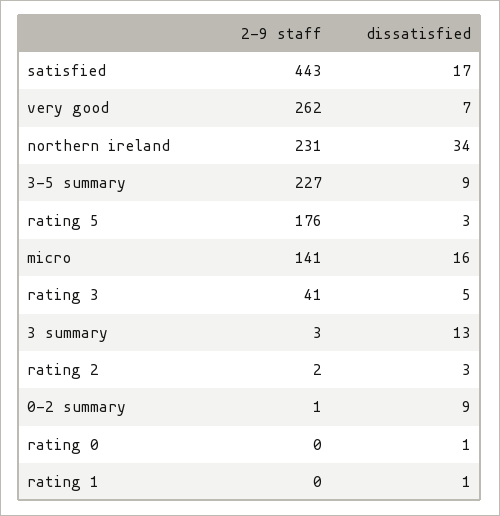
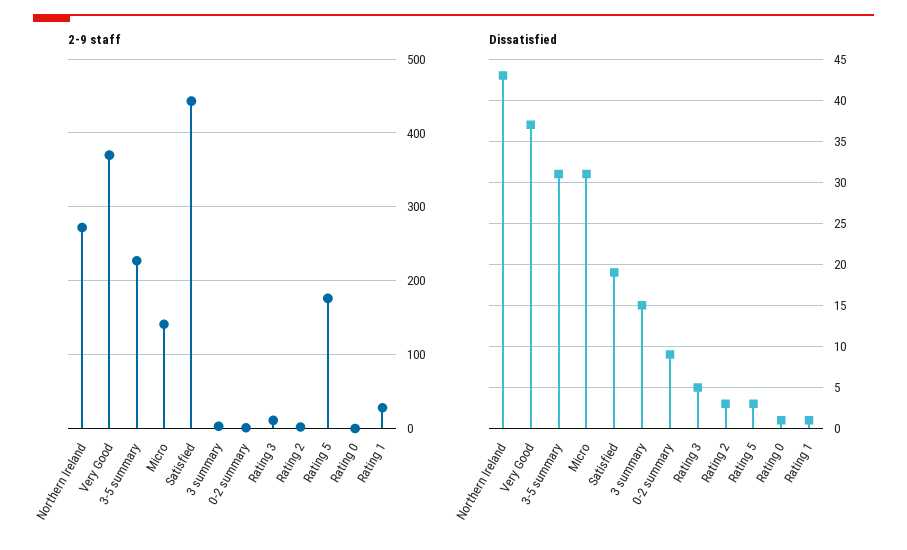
dissatisfied, satisfied: 17 -> 19
2-9 staff, very good: 262 -> 370
dissatisfied, very good: 7 -> 37
2-9 staff, northern ireland: 231 -> 270
dissatisfied, northern ireland: 34 -> 43
dissatisfied, 3-5 summary: 9 -> 31
dissatisfied, micro: 16 -> 31
2-9 staff, rating 3: 41 -> 10
dissatisfied, 3 summary: 13 -> 15
2-9 staff, rating 1: 0 -> 30

